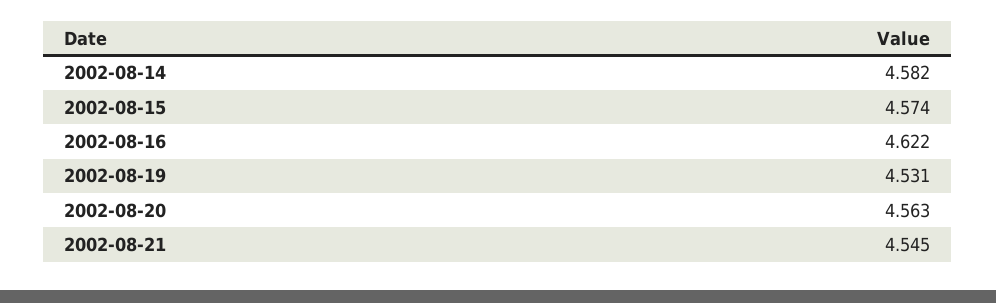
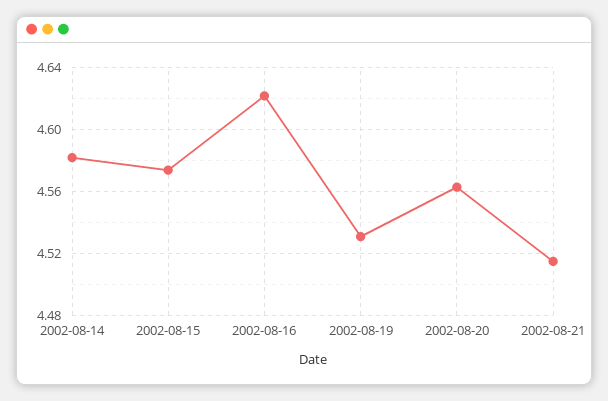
2002-08-21: 4.545 -> 4.515

